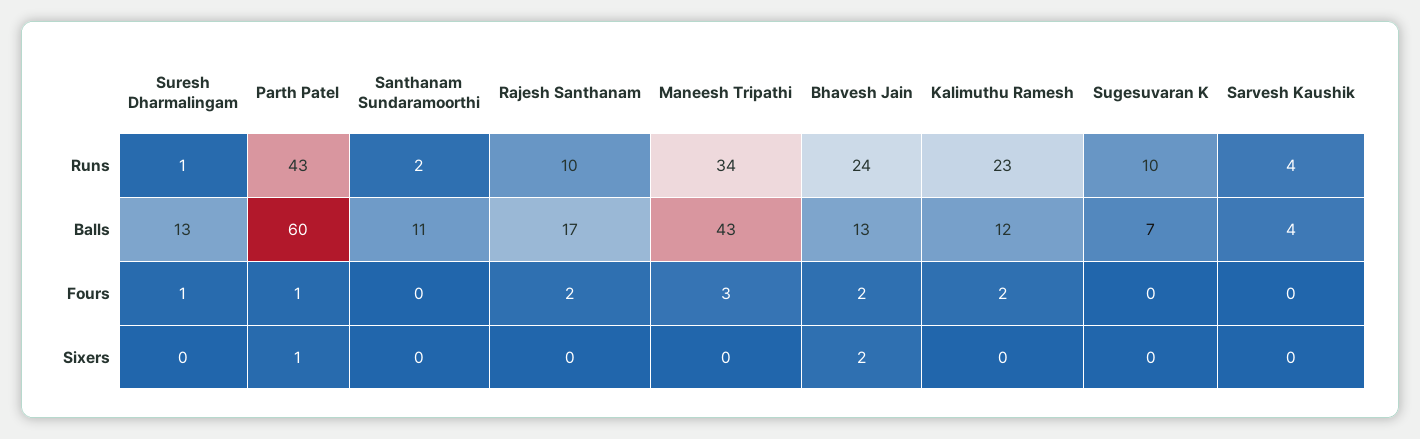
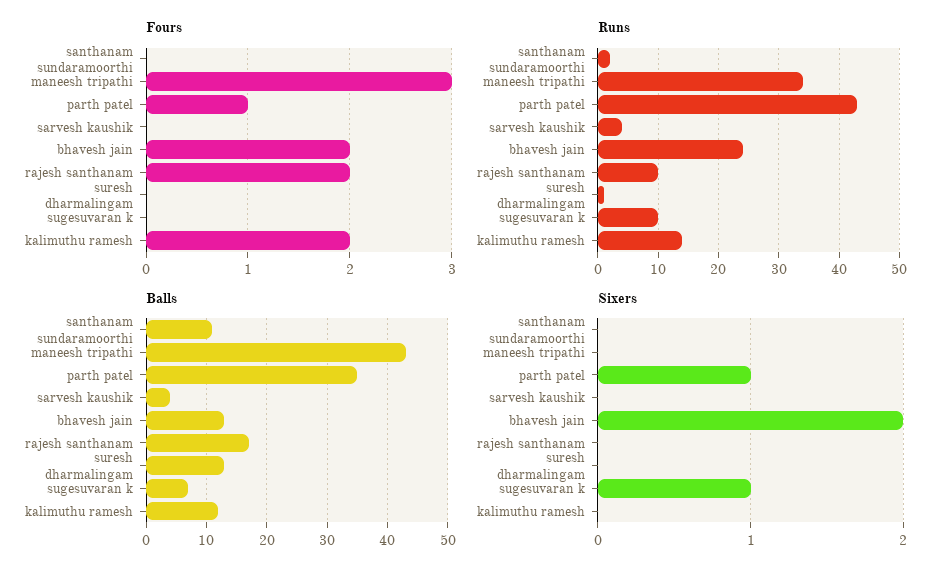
Runs, Kalimuthu Ramesh: 23 -> 14
Balls, Parth Patel: 60 -> 35
Fours, Suresh Dharmalingam: 1 -> 0
Sixers, Sugesuvaran K: 0 -> 1

